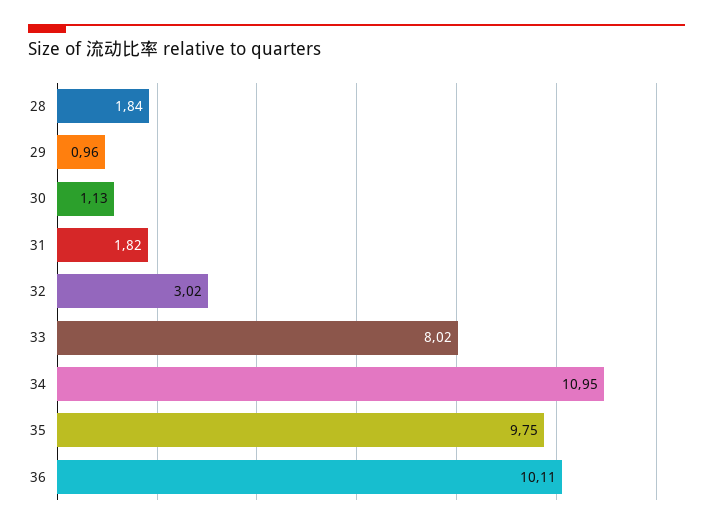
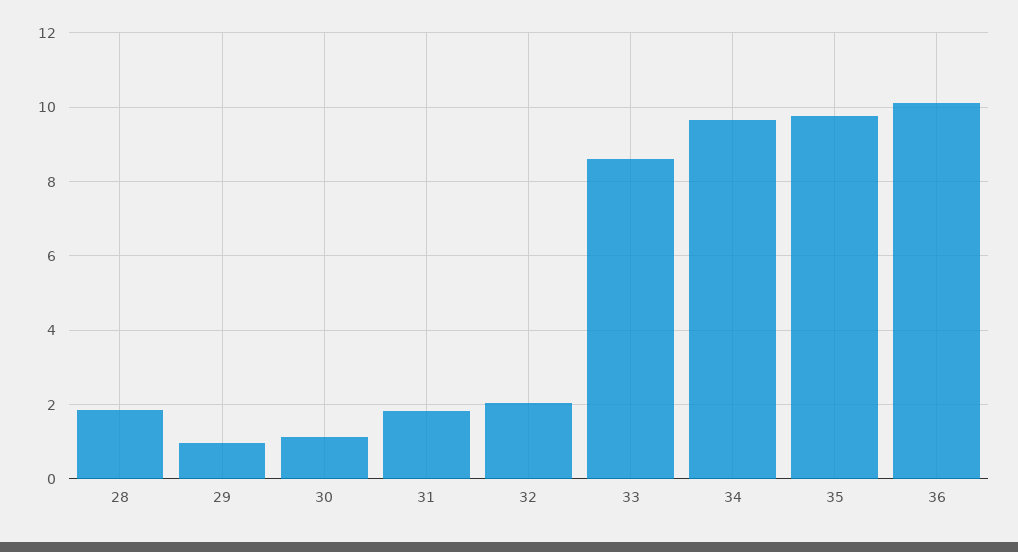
32: 3.02 -> 2
33: 8.02 -> 8.6
34: 10.95 -> 9.6

